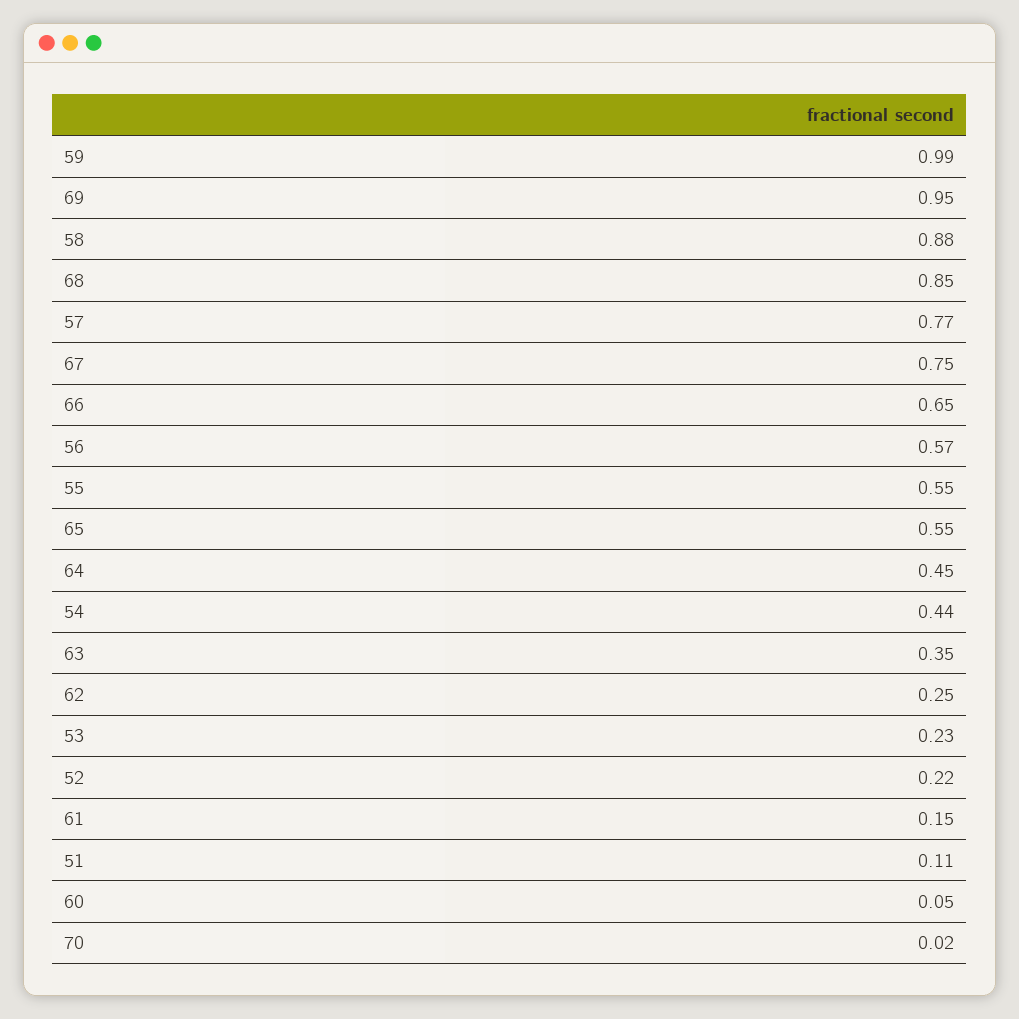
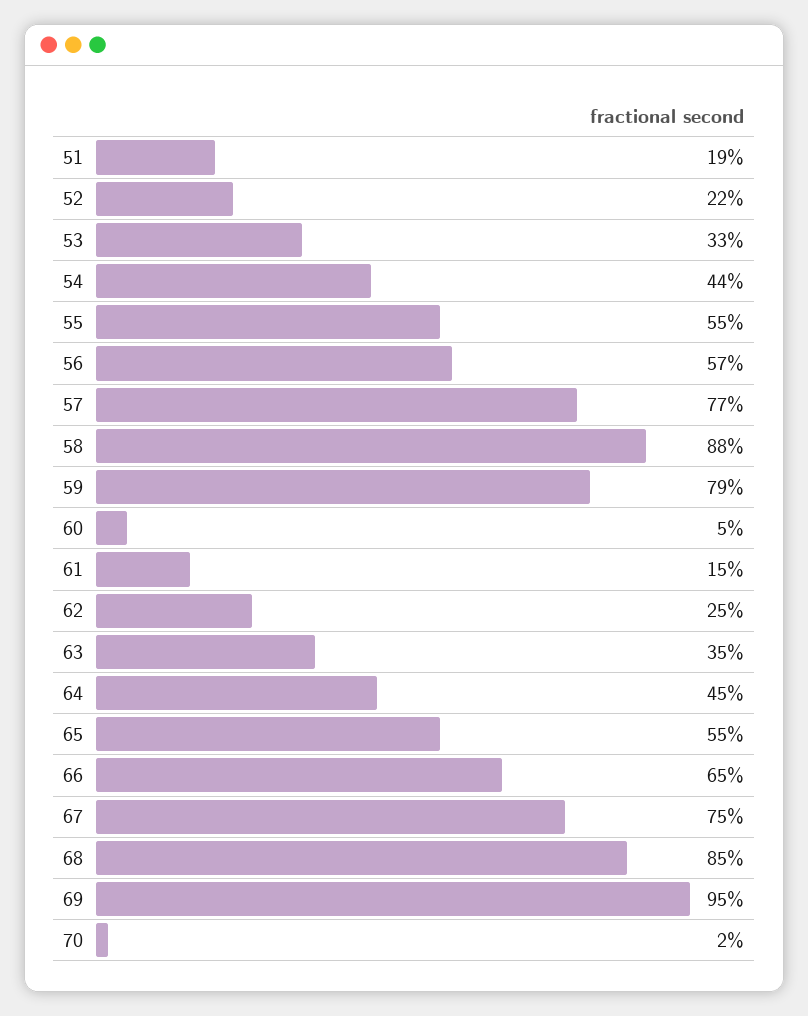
59: 0.99 -> 0.79
53: 0.23 -> 0.33
51: 0.11 -> 0.19

